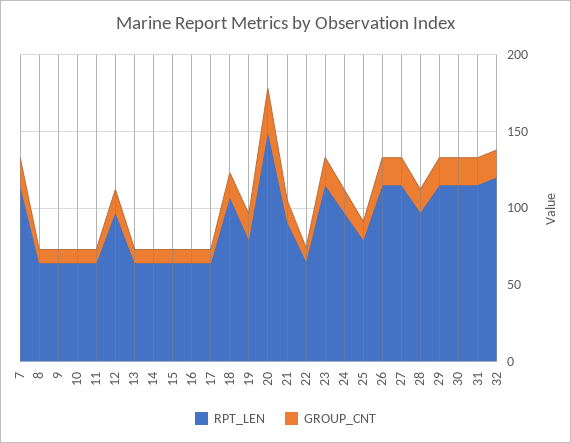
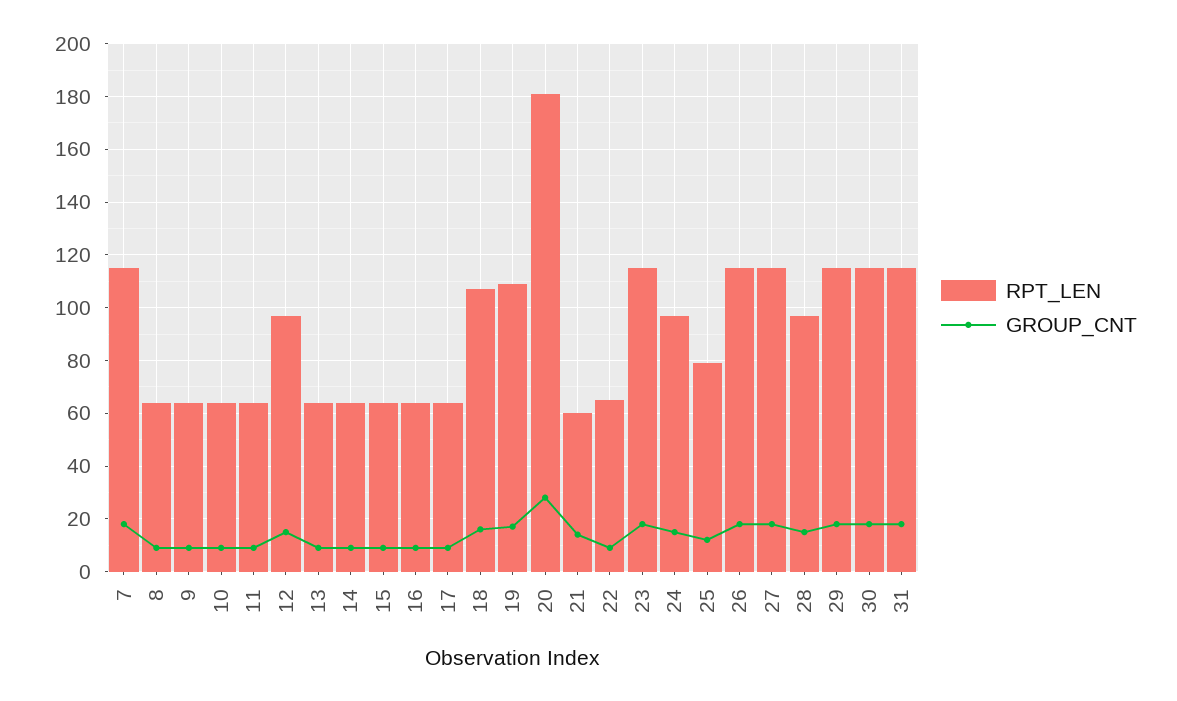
RPT_LEN, 19: 80 -> 110
RPT_LEN, 20: 150 -> 180
RPT_LEN, 21: 90 -> 60
RPT_LEN, 32: 120 -> none
GROUP_CNT, 32: 20 -> none

